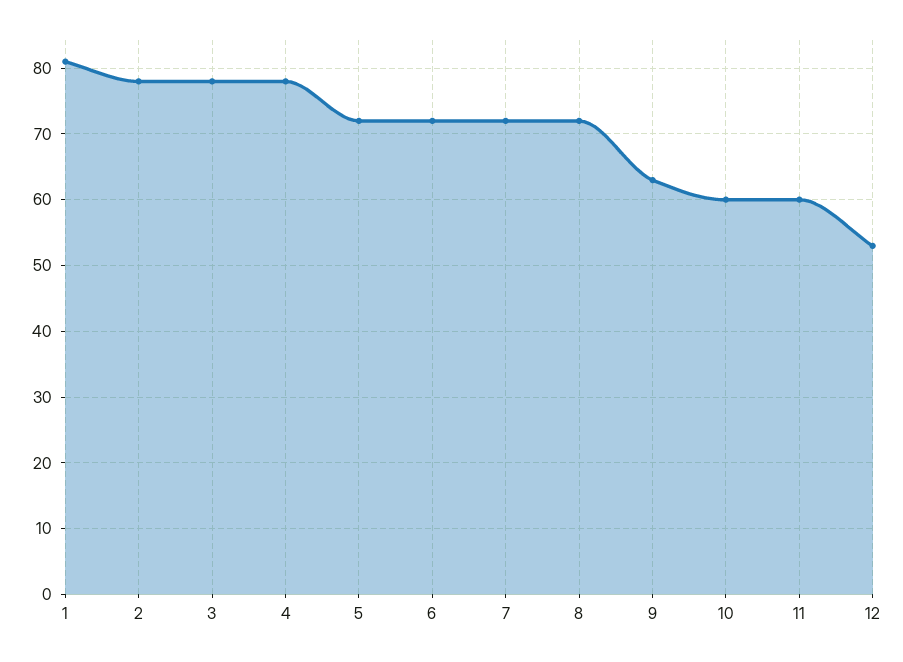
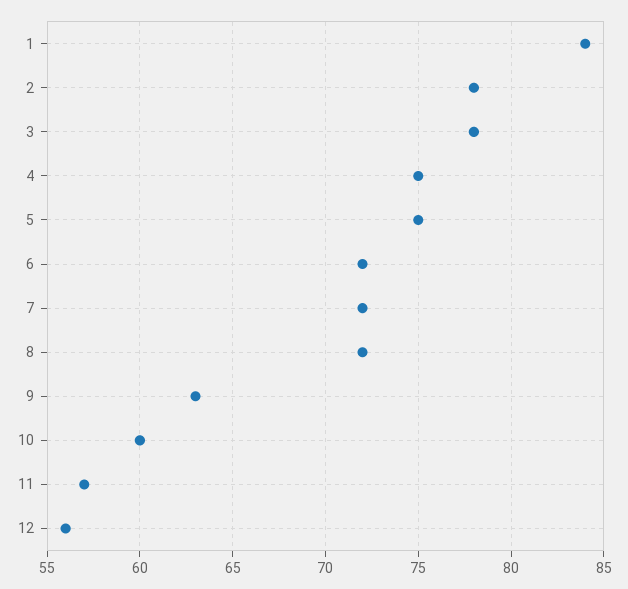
1: 81 -> 84
4: 78 -> 75
5: 72 -> 75
11: 60 -> 57
12: 53 -> 56

